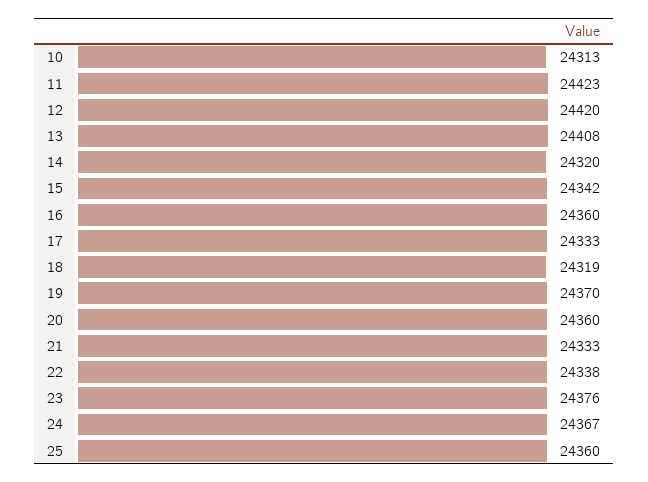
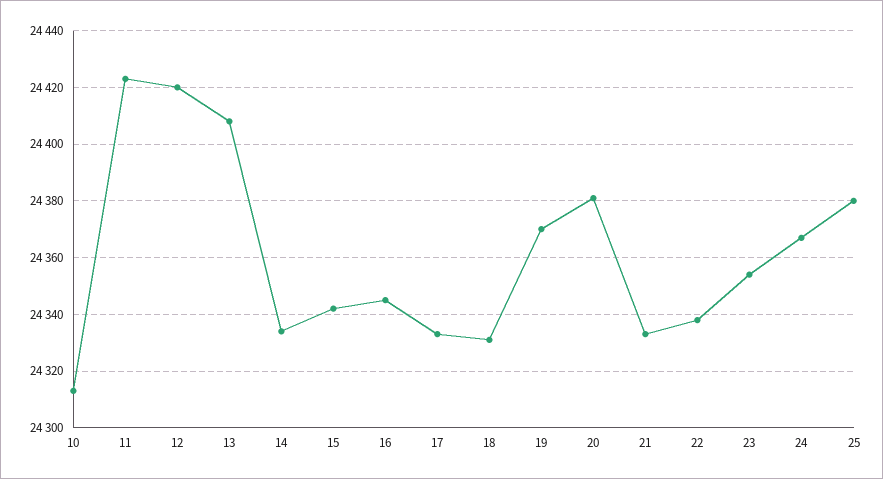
14: 24320 -> 24335
16: 24360 -> 24345
18: 24319 -> 24330
20: 24360 -> 24380
23: 24376 -> 24355
25: 24360 -> 24380

